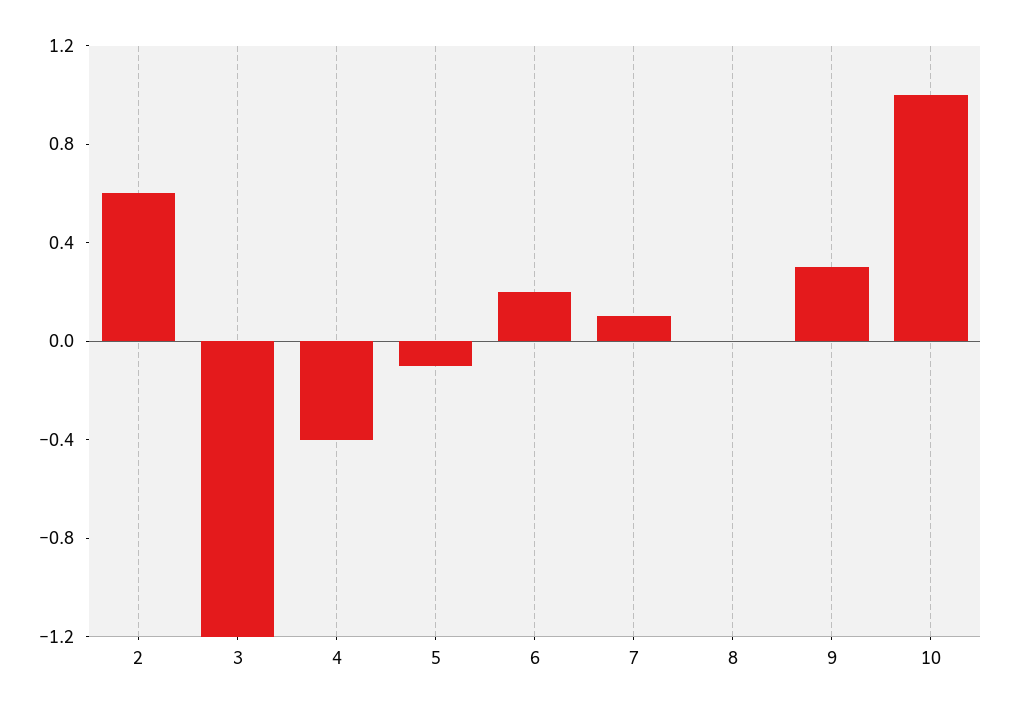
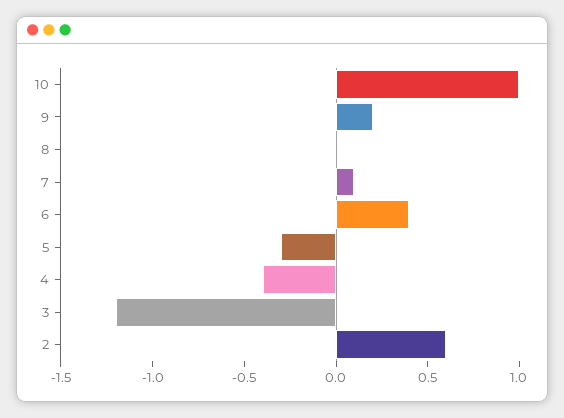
5: -0.1 -> -0.3
6: 0.2 -> 0.4
9: 0.3 -> 0.2

